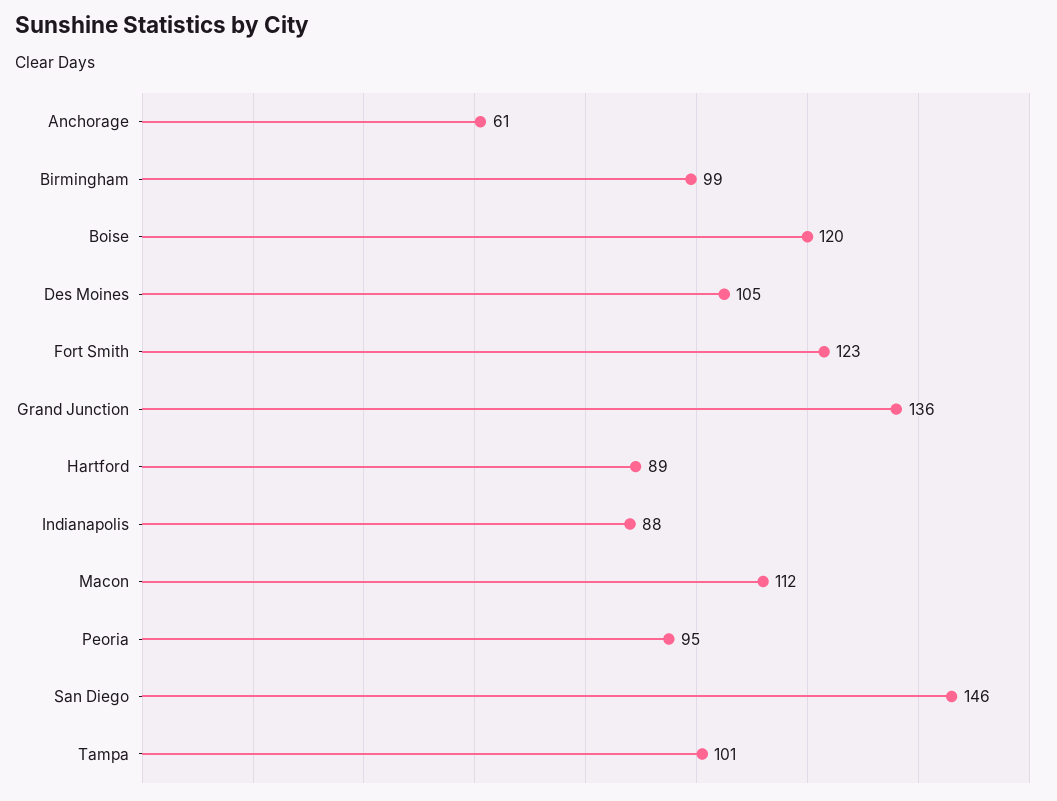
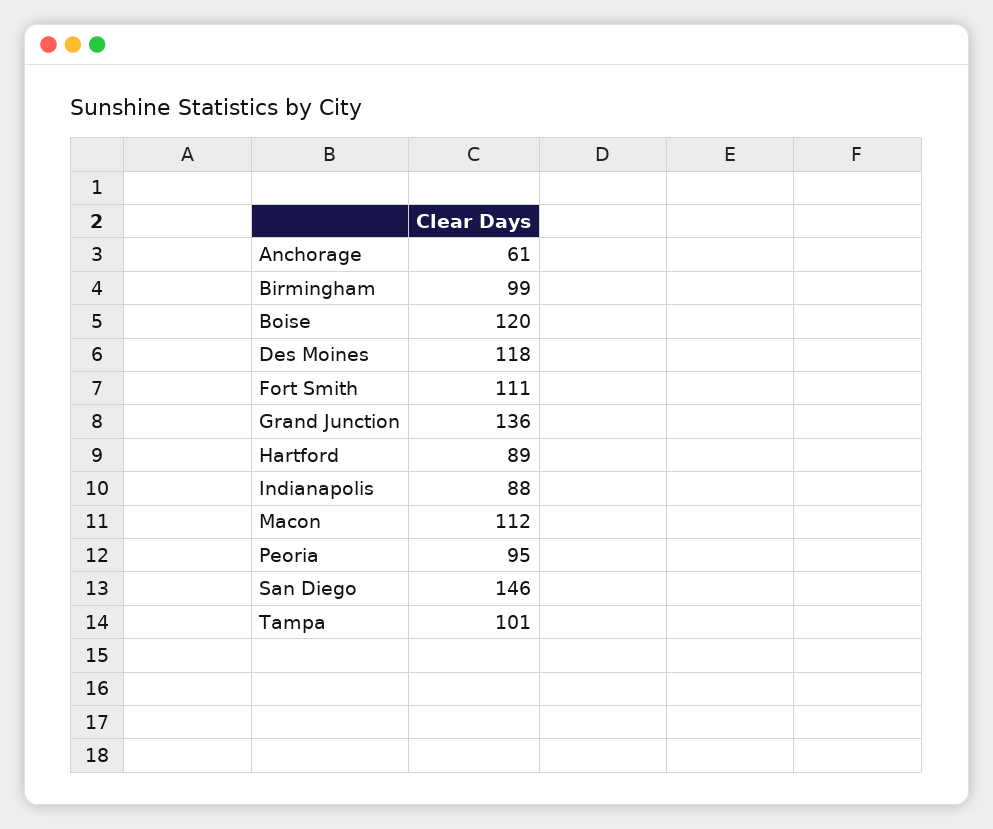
Des Moines: 105 -> 118
Fort Smith: 123 -> 111

